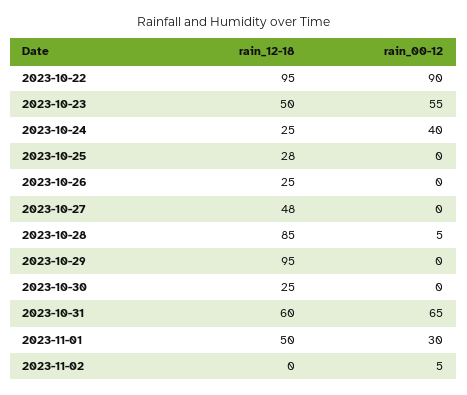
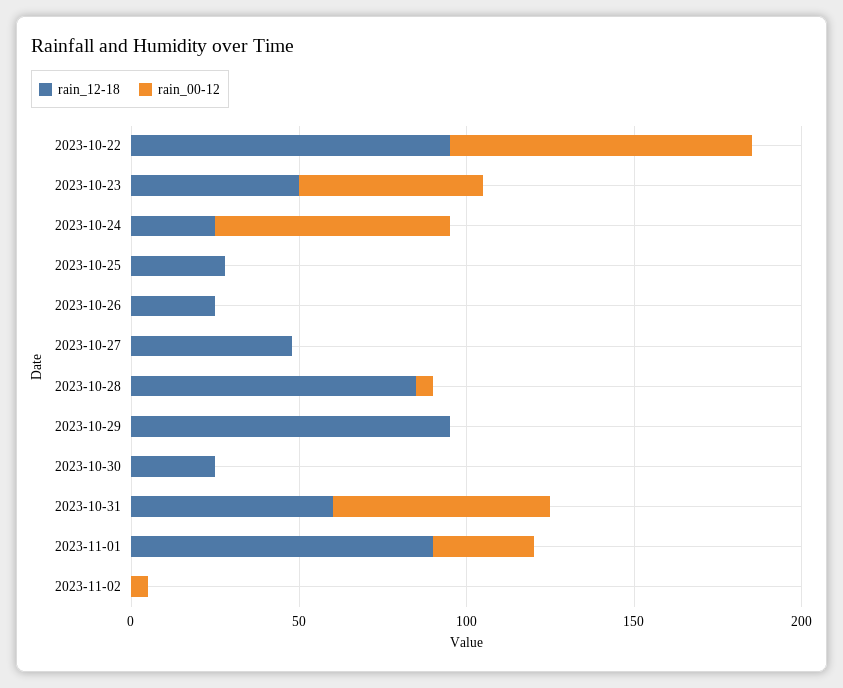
rain_00-12, 2023-10-24: 40 -> 70
rain_12-18, 2023-11-01: 50 -> 90

